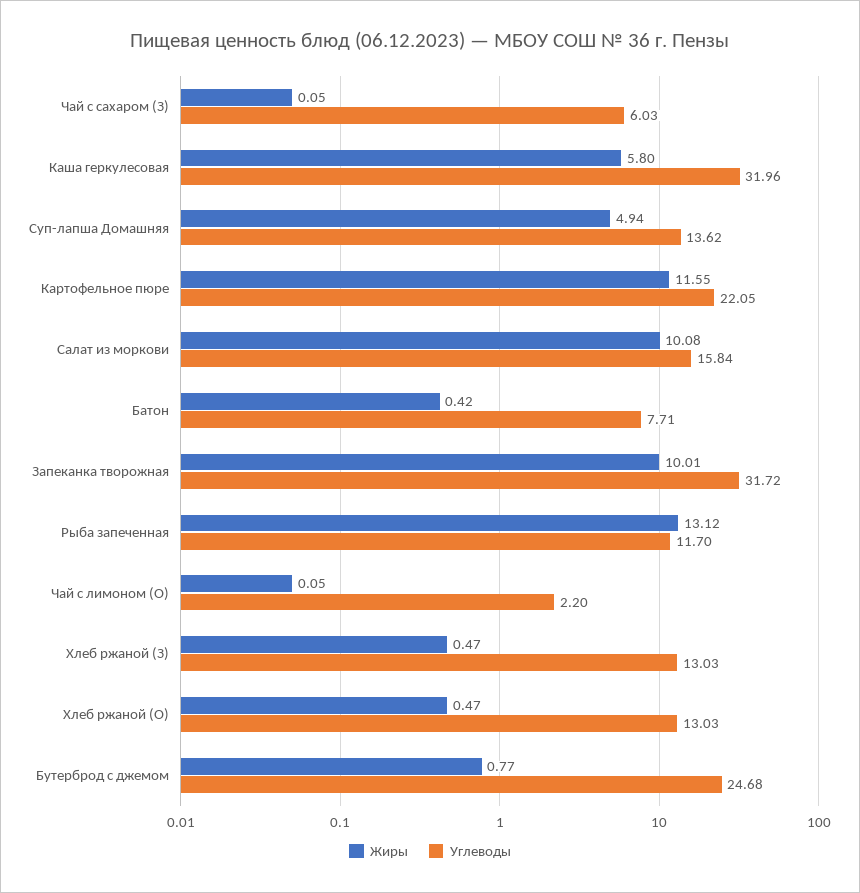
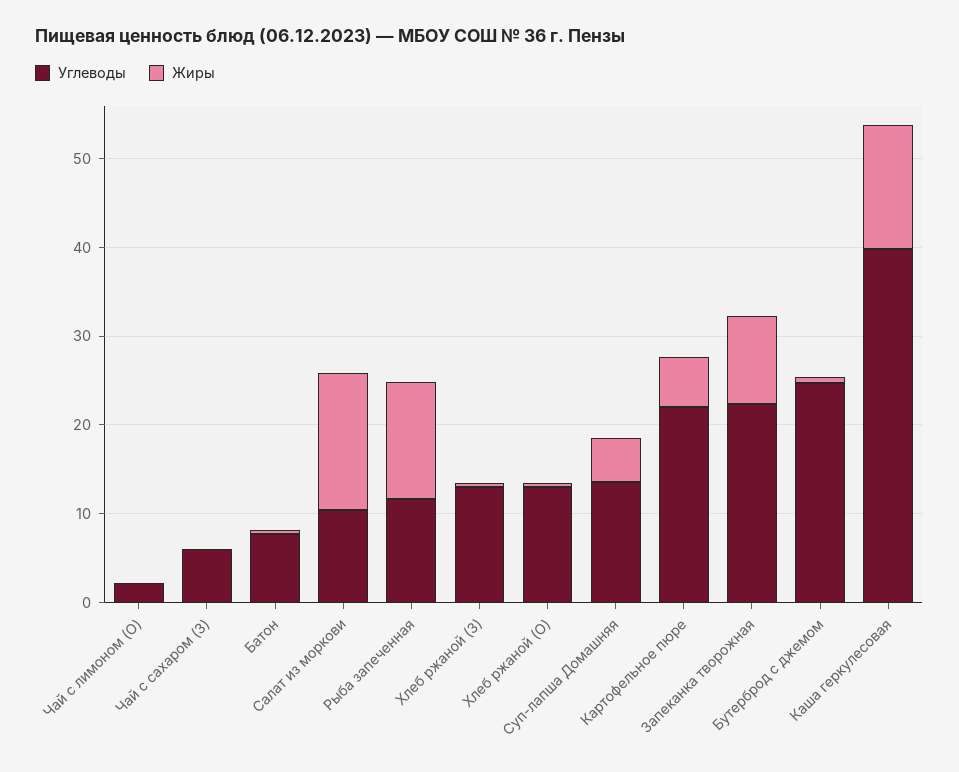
Жиры, Каша геркулесовая: 5.8 -> 14
Углеводы, Каша геркулесовая: 31.96 -> 40
Жиры, Картофельное пюре: 11.55 -> 6
Жиры, Салат из моркови: 10.08 -> 16
Углеводы, Салат из моркови: 15.84 -> 10
Углеводы, Запеканка творожная: 31.72 -> 22

